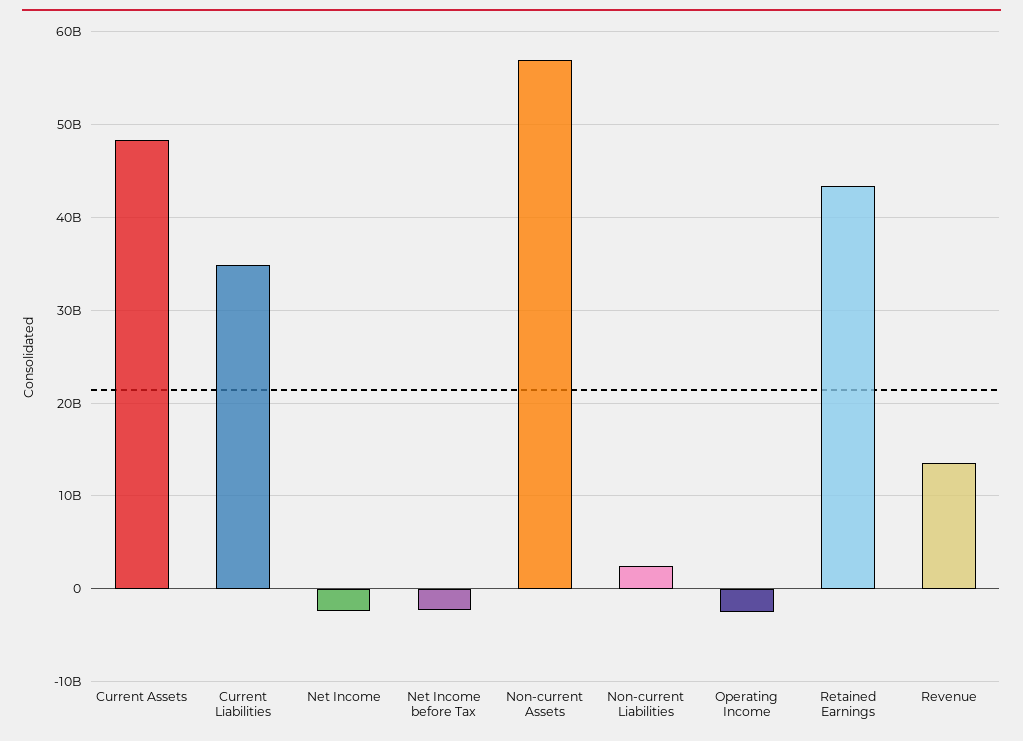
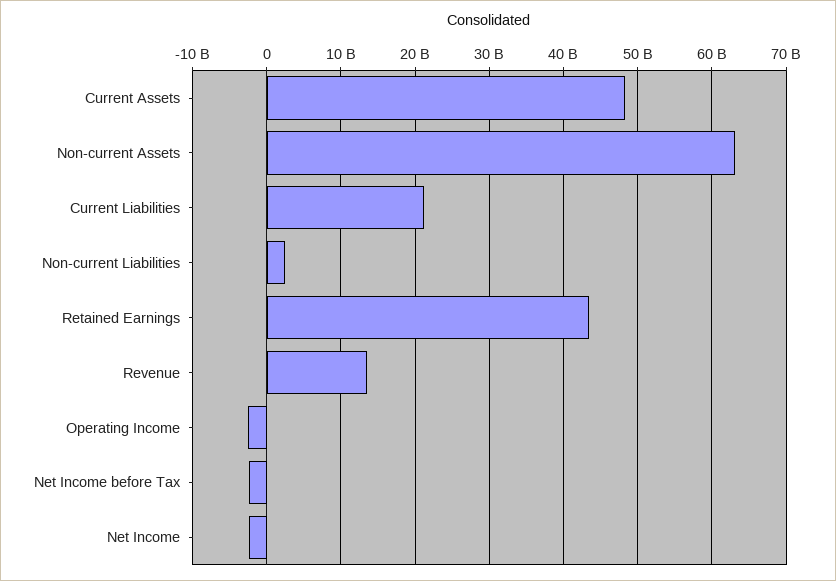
Current Liabilities: 35000000000 -> 21000000000
Non-current Assets: 57000000000 -> 63000000000

